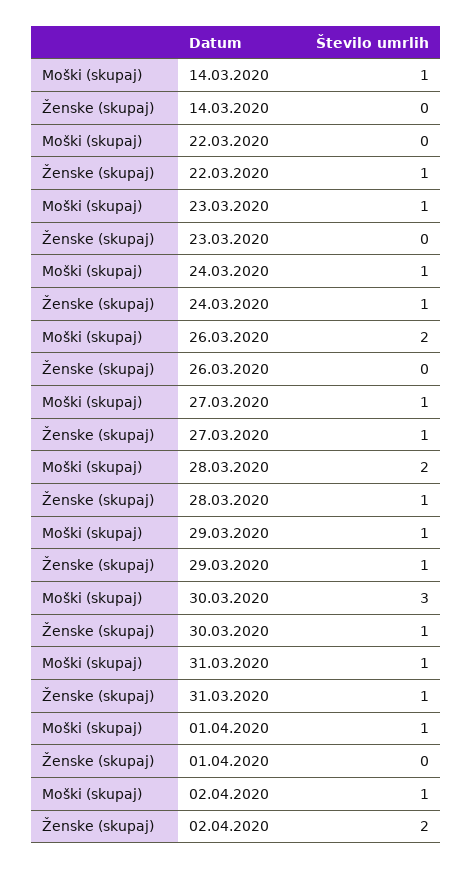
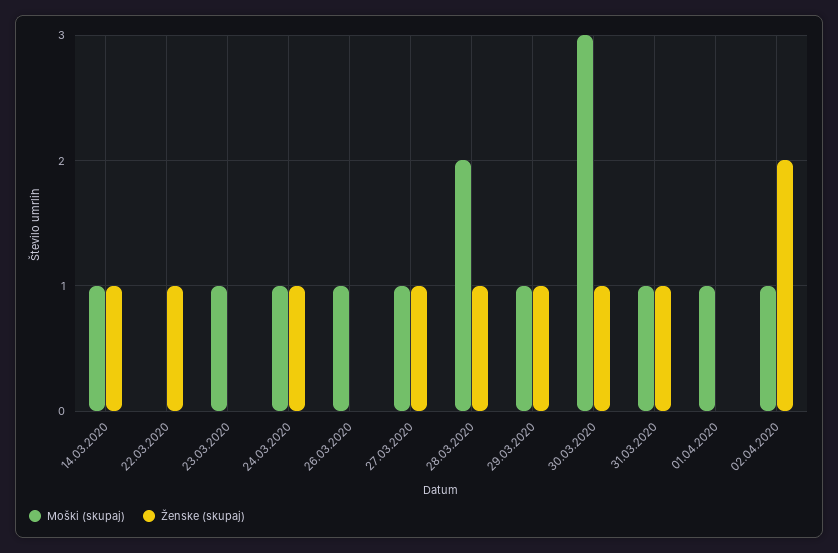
Ženske (skupaj), 14.03.2020: 0 -> 1
Moški (skupaj), 26.03.2020: 2 -> 1

